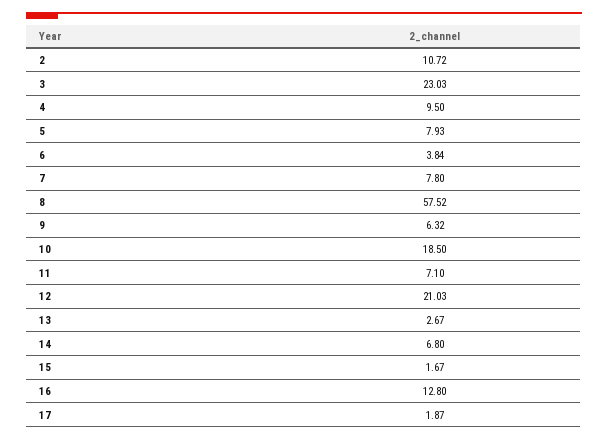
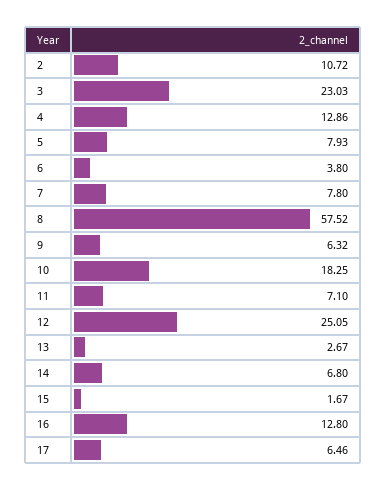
4: 9.5 -> 12.86
6: 3.84 -> 3.8
10: 18.5 -> 18.25
12: 21.03 -> 25.05
17: 1.87 -> 6.46

